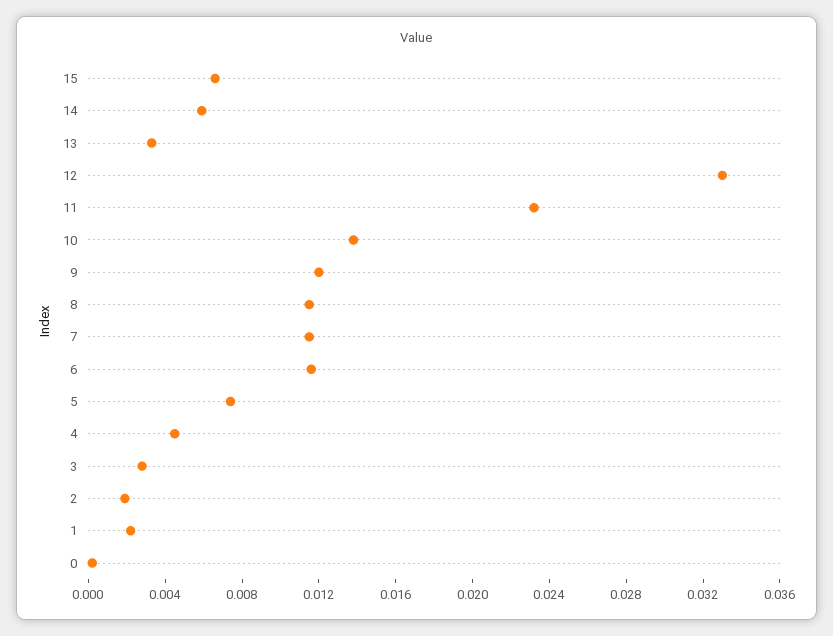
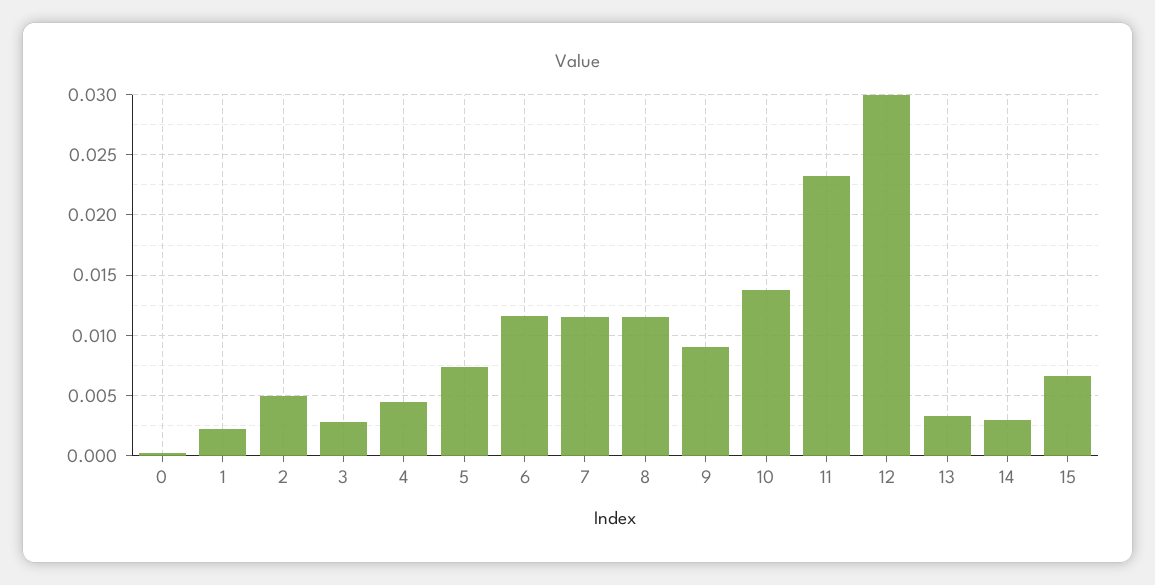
14: 0.006 -> 0.003
12: 0.033 -> 0.03
9: 0.012 -> 0.009
2: 0.002 -> 0.005

